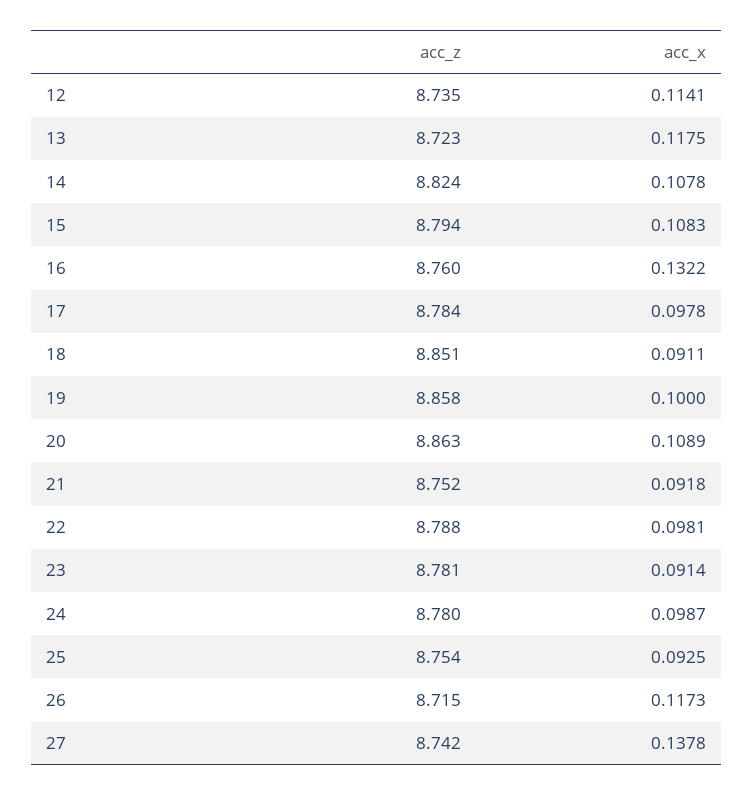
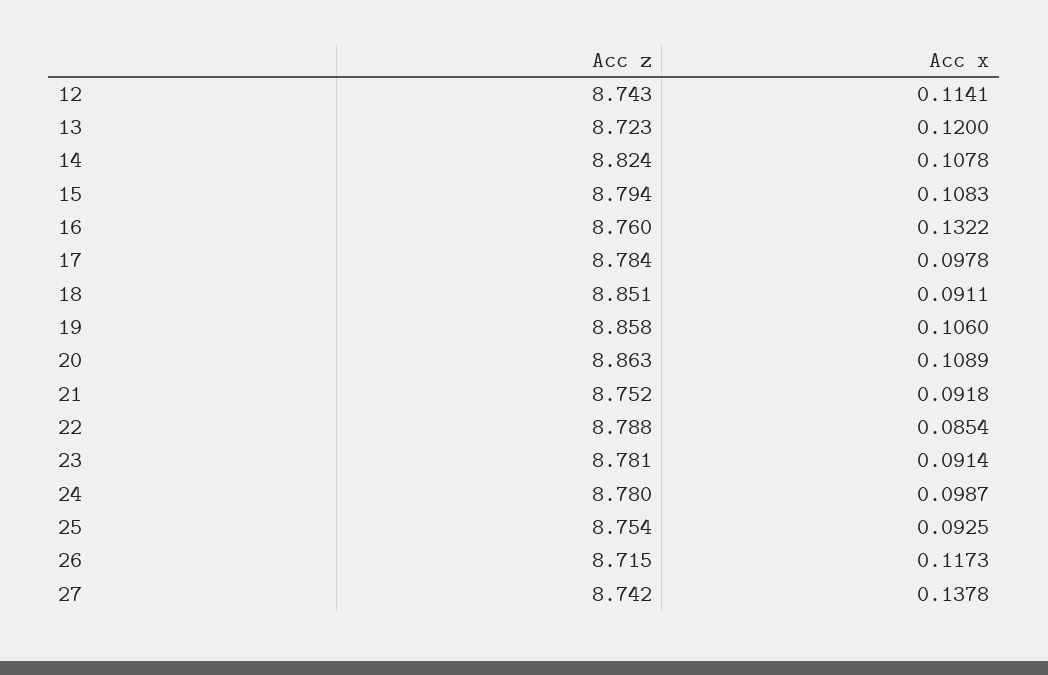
acc_z, 12: 8.735 -> 8.743
acc_x, 13: 0.1175 -> 0.12
acc_x, 19: 0.1 -> 0.106
acc_x, 22: 0.0981 -> 0.0854

